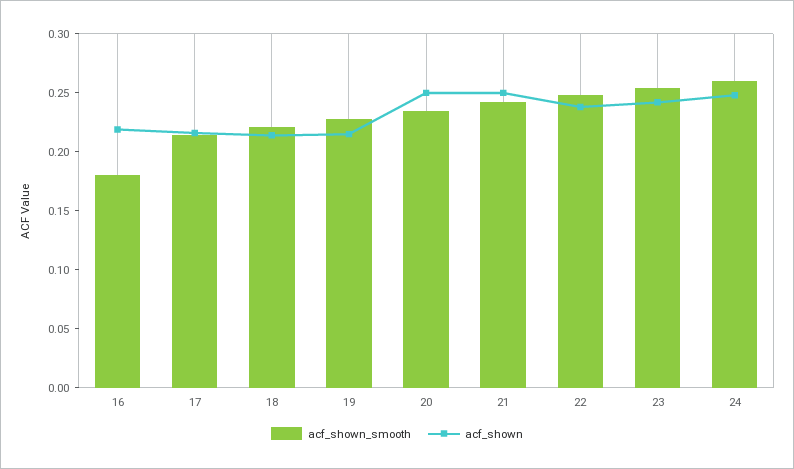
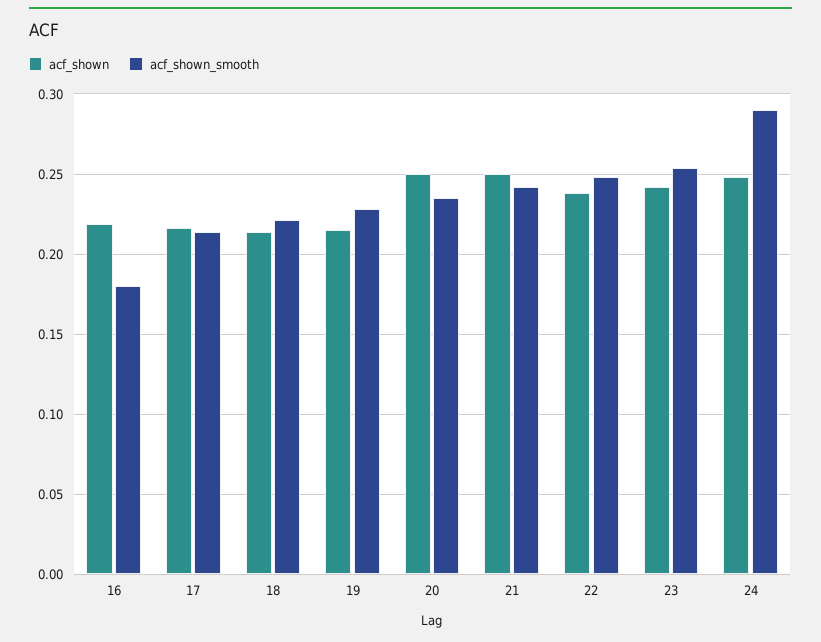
acf_shown_smooth, 24: 0.26 -> 0.29

